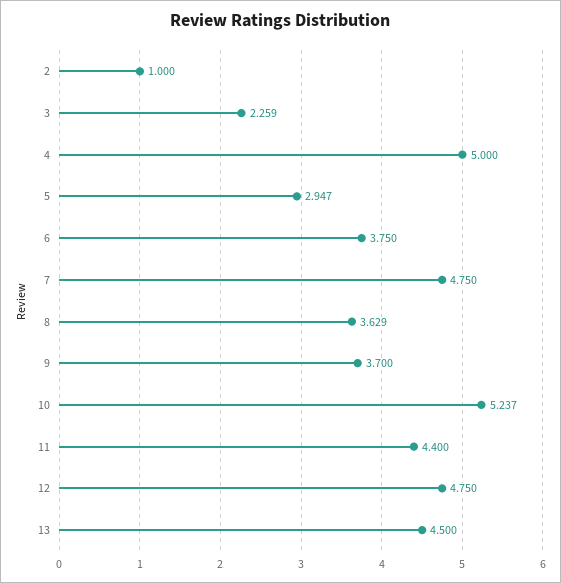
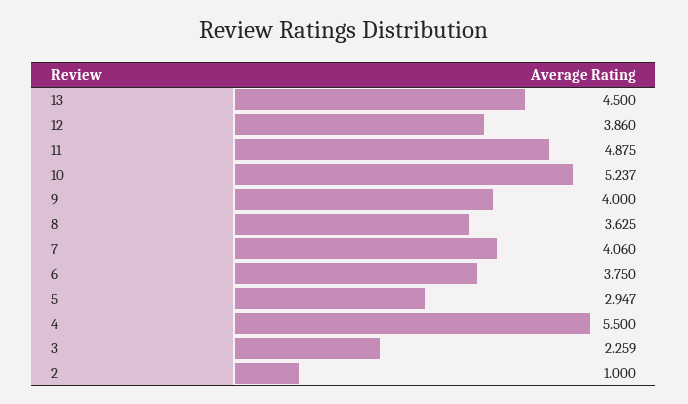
4: 5 -> 5.5
7: 4.75 -> 4.06
8: 3.629 -> 3.625
9: 3.7 -> 4
11: 4.4 -> 4.875
12: 4.75 -> 3.86

